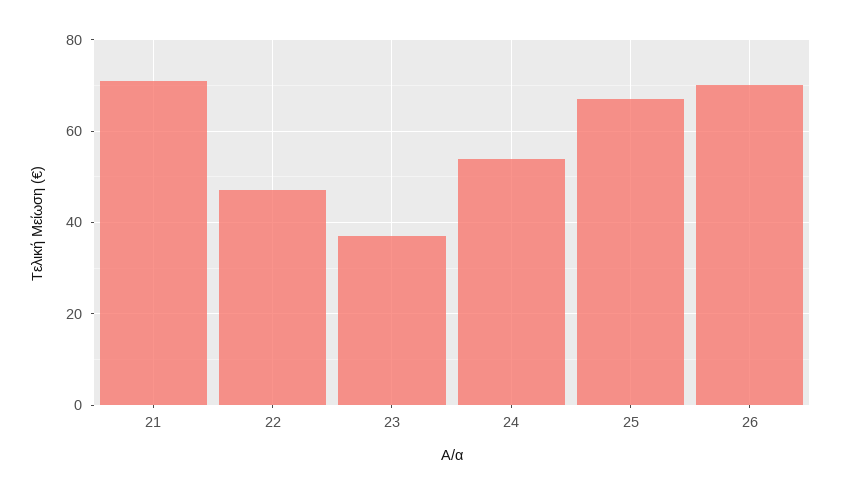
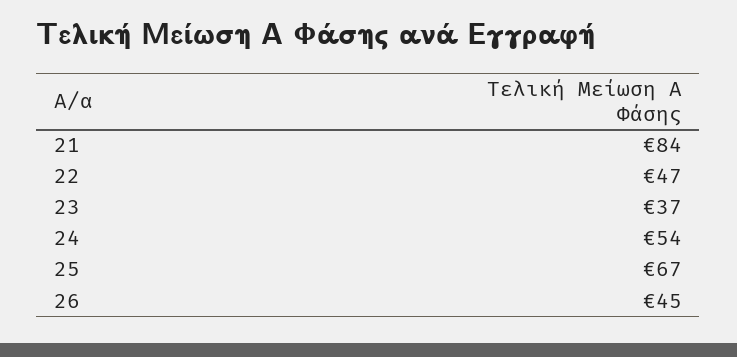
21: 70 -> 84
26: 70 -> 45

